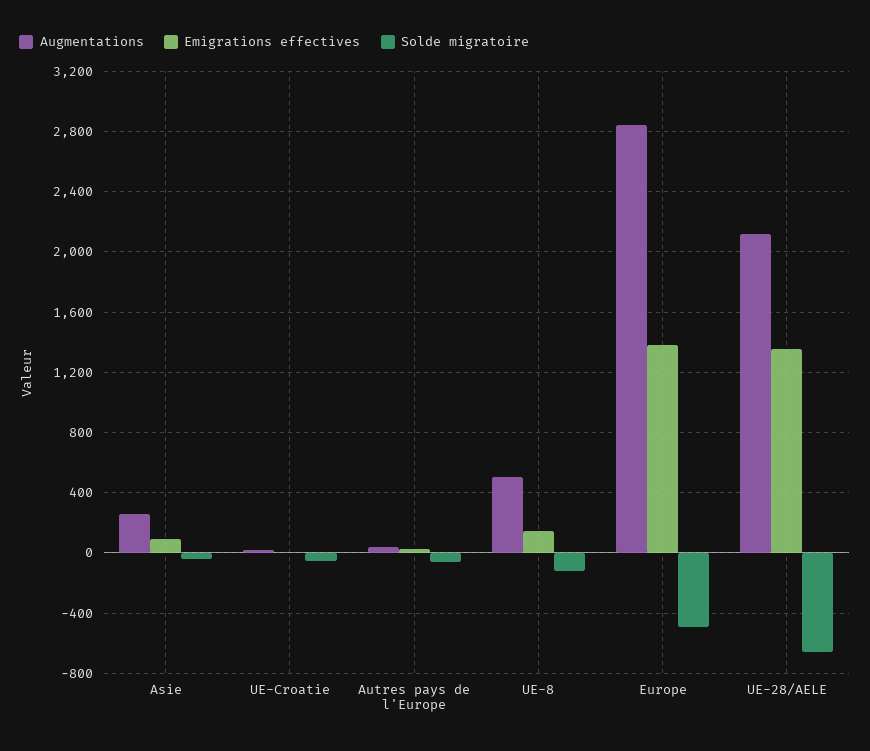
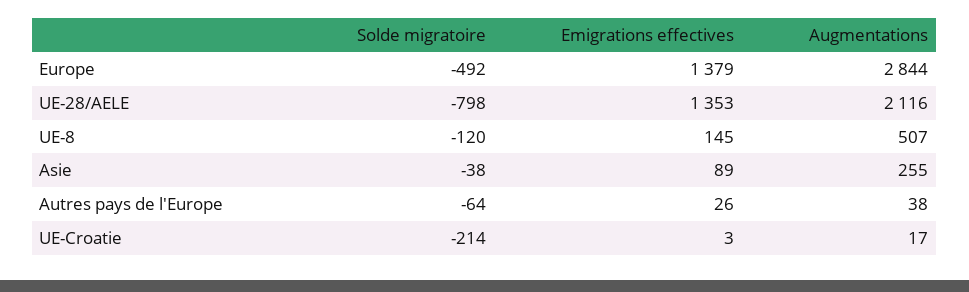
Solde migratoire, UE-Croatie: -50 -> -214
Solde migratoire, UE-28/AELE: -650 -> -798

